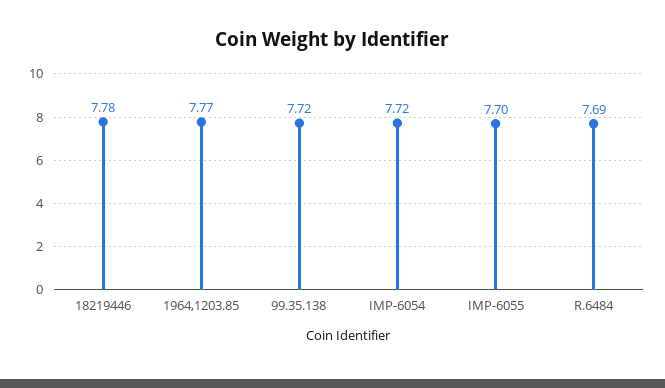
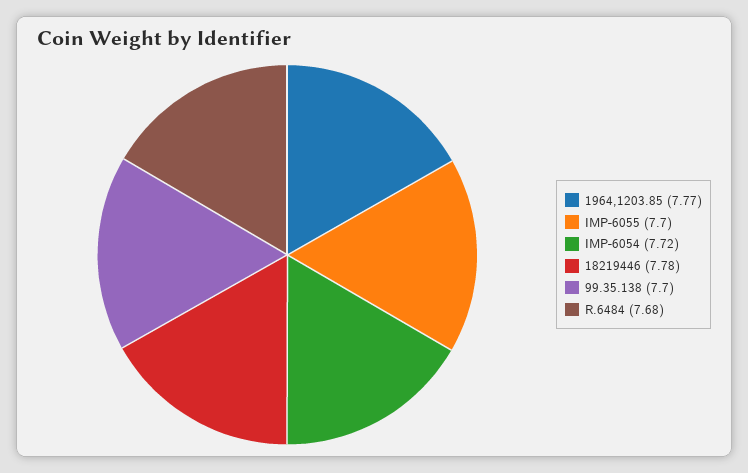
99.35.138: 7.72 -> 7.7
R.6484: 7.69 -> 7.68

